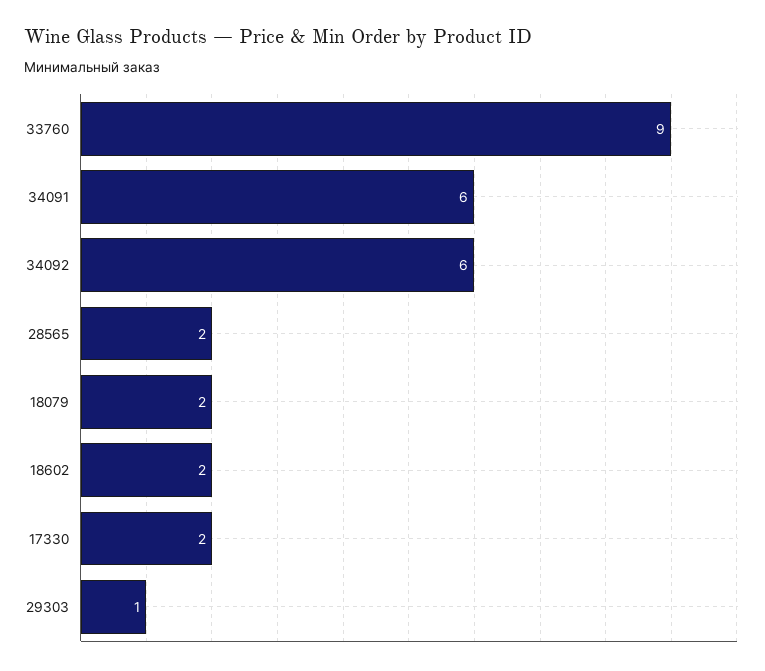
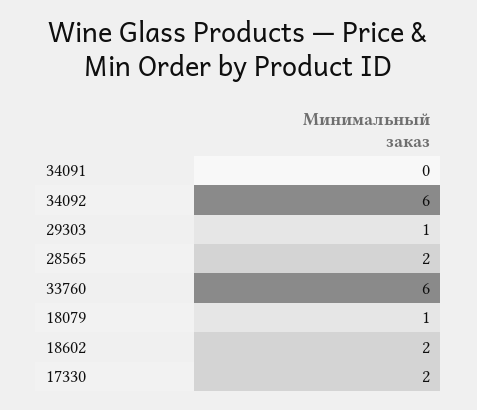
33760: 9 -> 6
34091: 6 -> 0
18079: 2 -> 1

